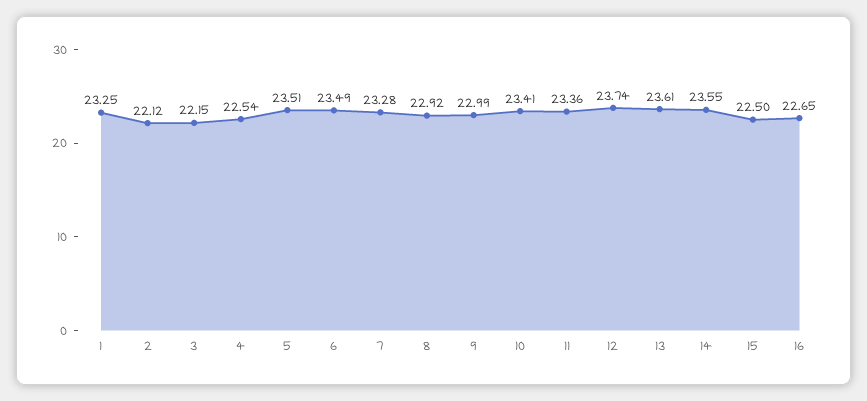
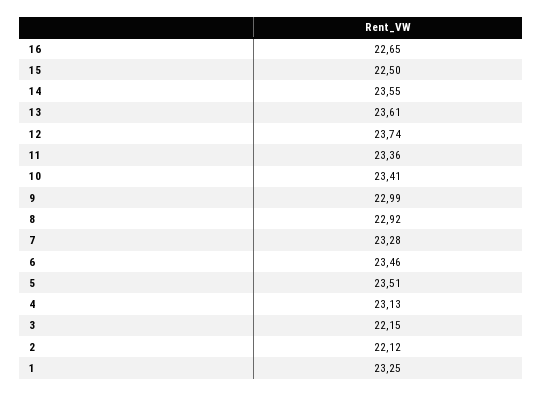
4: 22.54 -> 23.13
6: 23.49 -> 23.46

